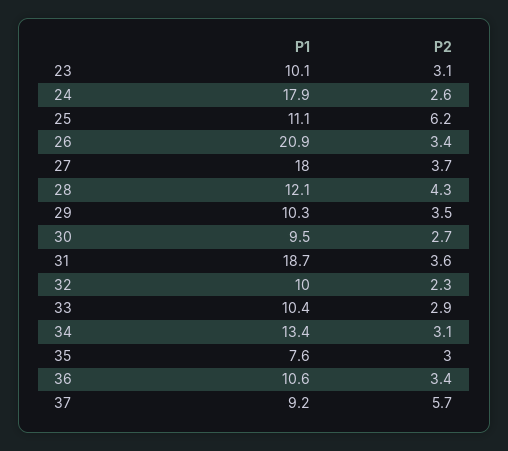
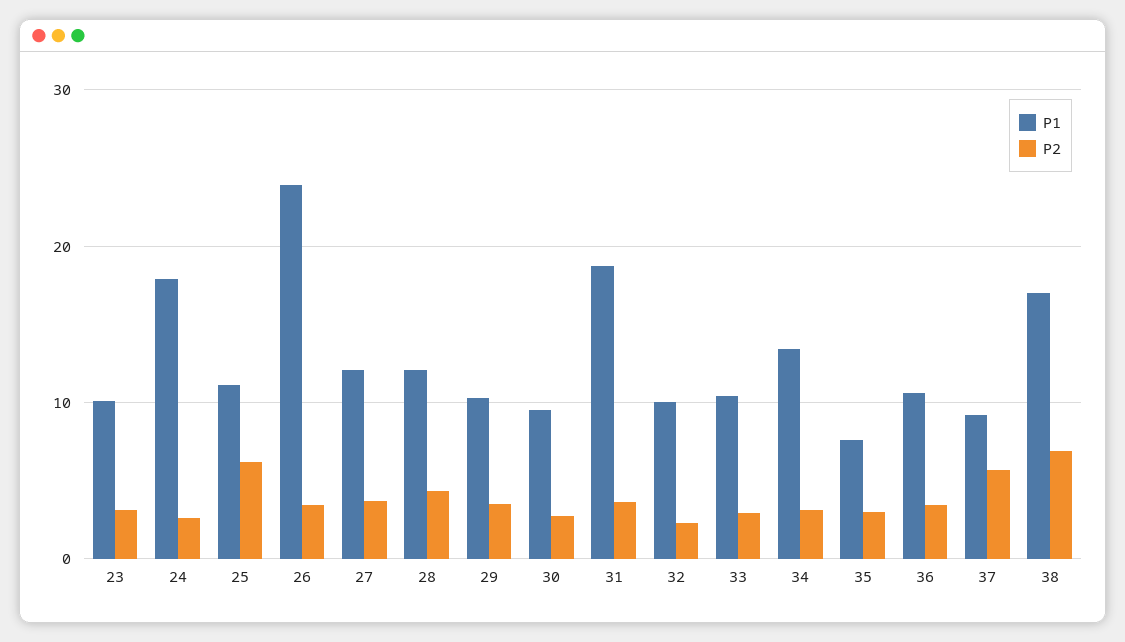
P1, 26: 20.9 -> 24
P1, 27: 18 -> 12
P1, 38: none -> 17
P2, 38: none -> 7

